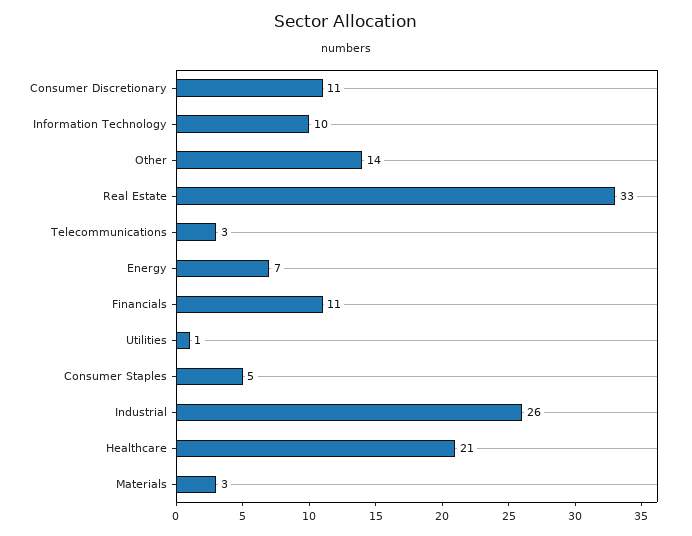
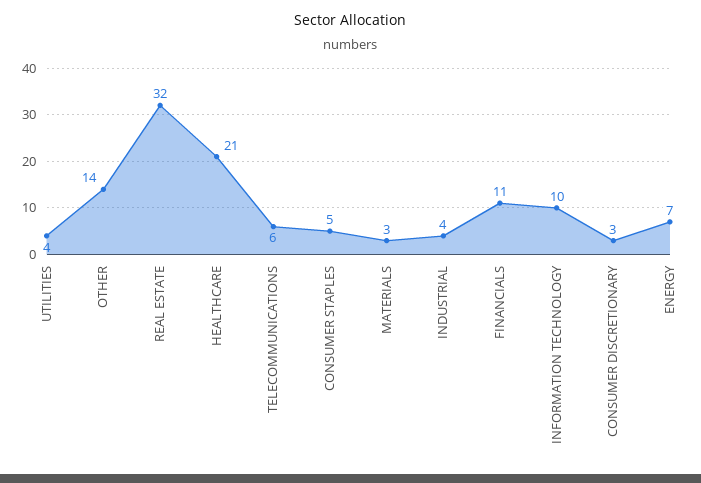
Consumer Discretionary: 11 -> 3
Real Estate: 33 -> 32
Telecommunications: 3 -> 6
Utilities: 1 -> 4
Industrial: 26 -> 4

